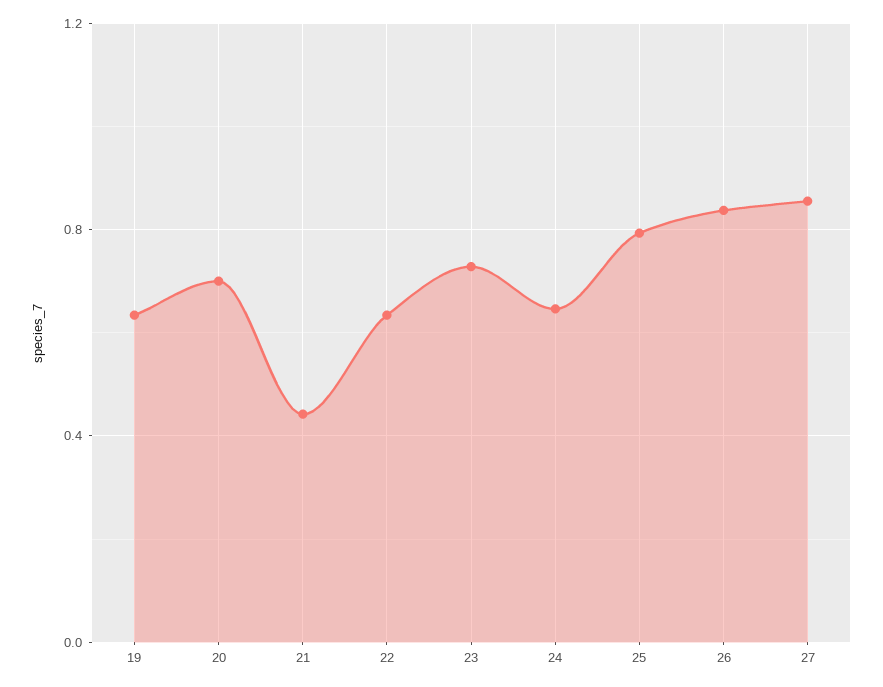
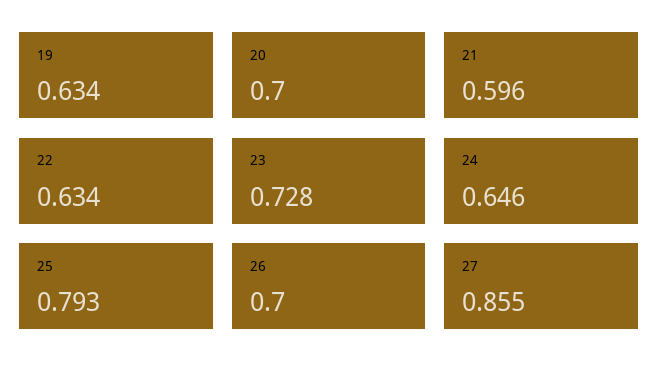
21: 0.45 -> 0.596
26: 0.85 -> 0.7

